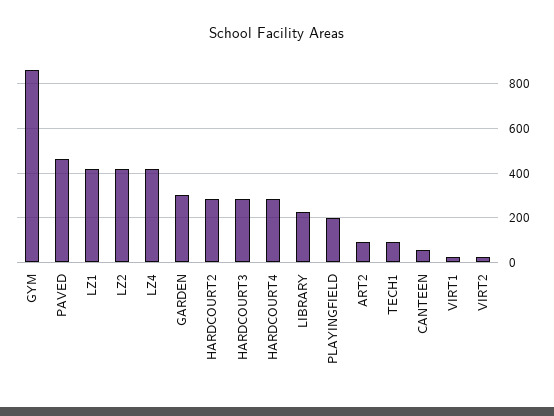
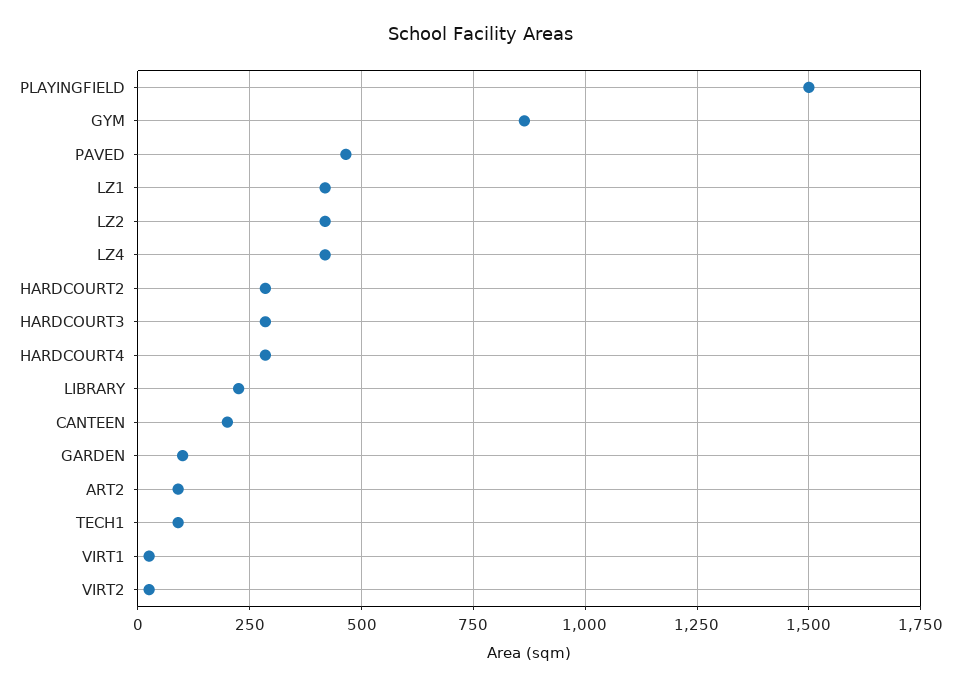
GARDEN: 300 -> 100
PLAYINGFIELD: 200 -> 1500
CANTEEN: 50 -> 200

